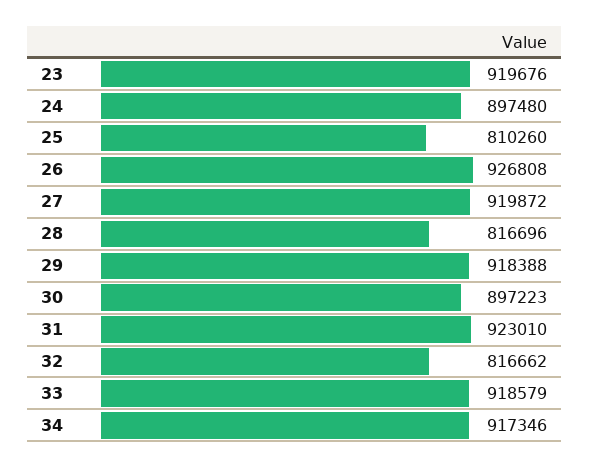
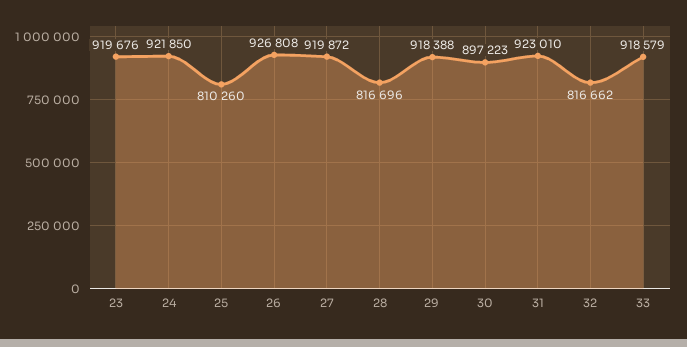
24: 897480 -> 921850
34: 917346 -> none

